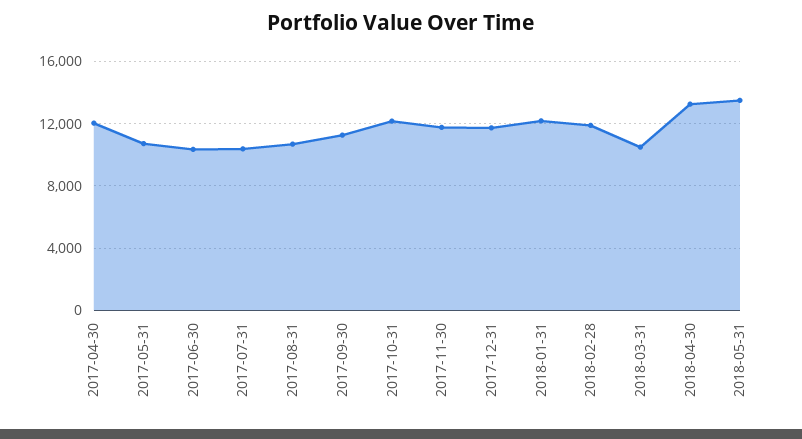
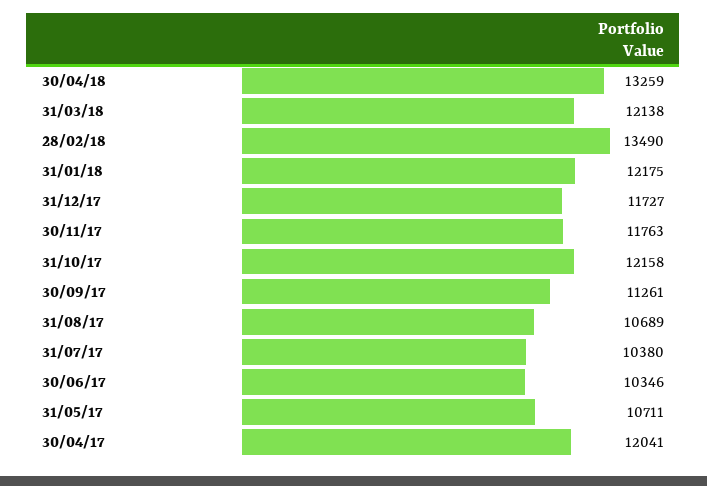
2018-02-28: 12000 -> 13490
2018-03-31: 10500 -> 12138
2018-05-31: 13500 -> none

